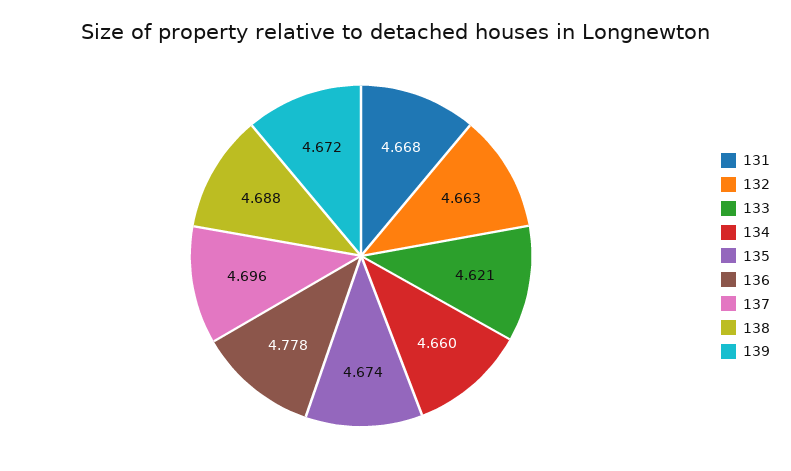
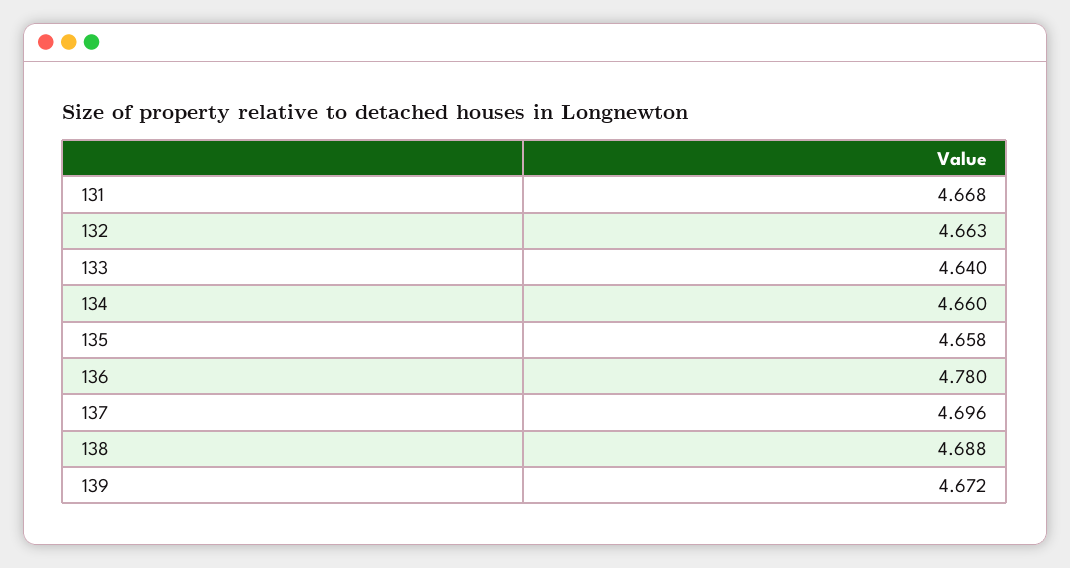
133: 4.621 -> 4.64
135: 4.674 -> 4.658
136: 4.778 -> 4.78

